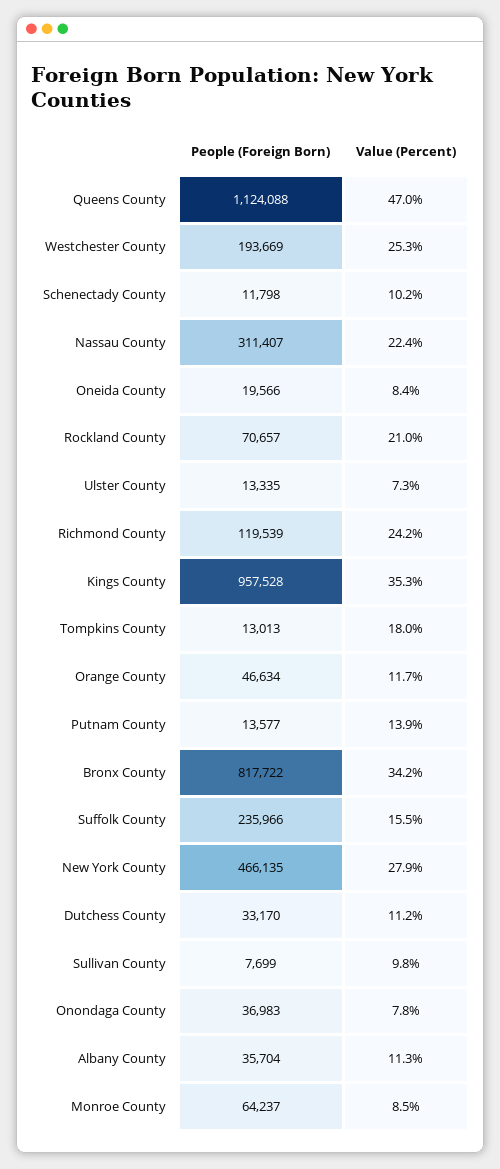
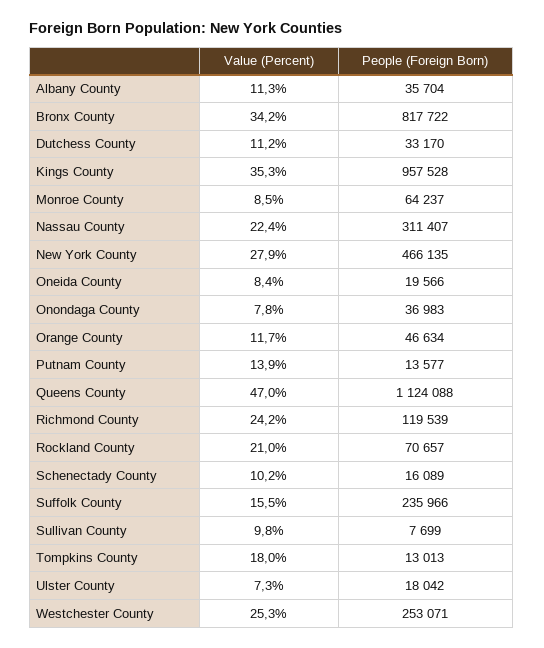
People (Foreign Born), Westchester County: 193669 -> 253071
People (Foreign Born), Schenectady County: 11798 -> 16089
People (Foreign Born), Ulster County: 13335 -> 18042

